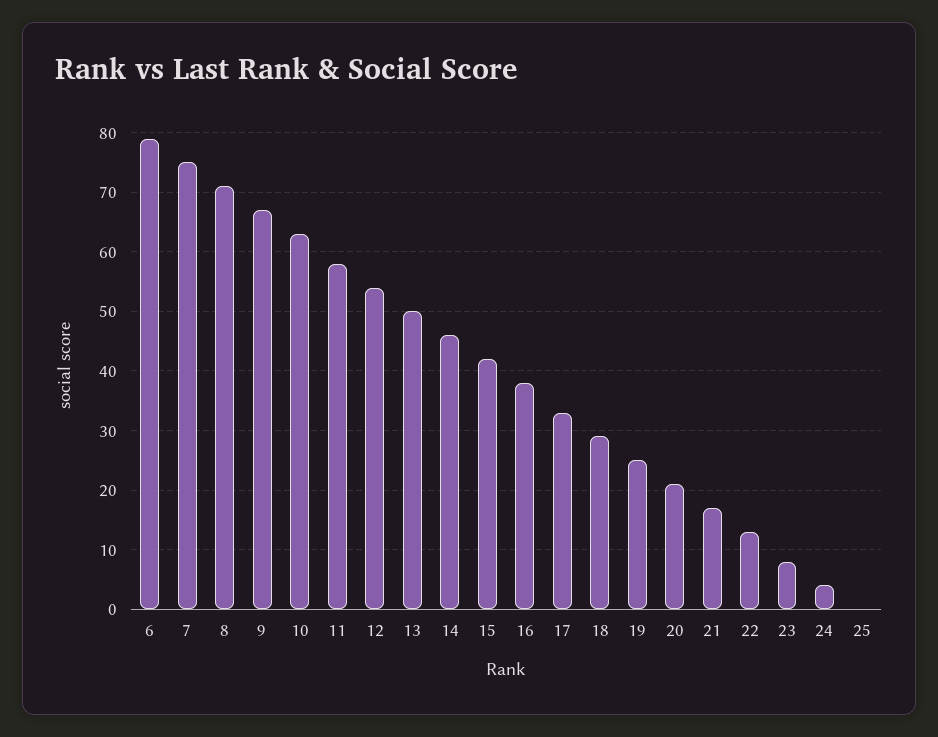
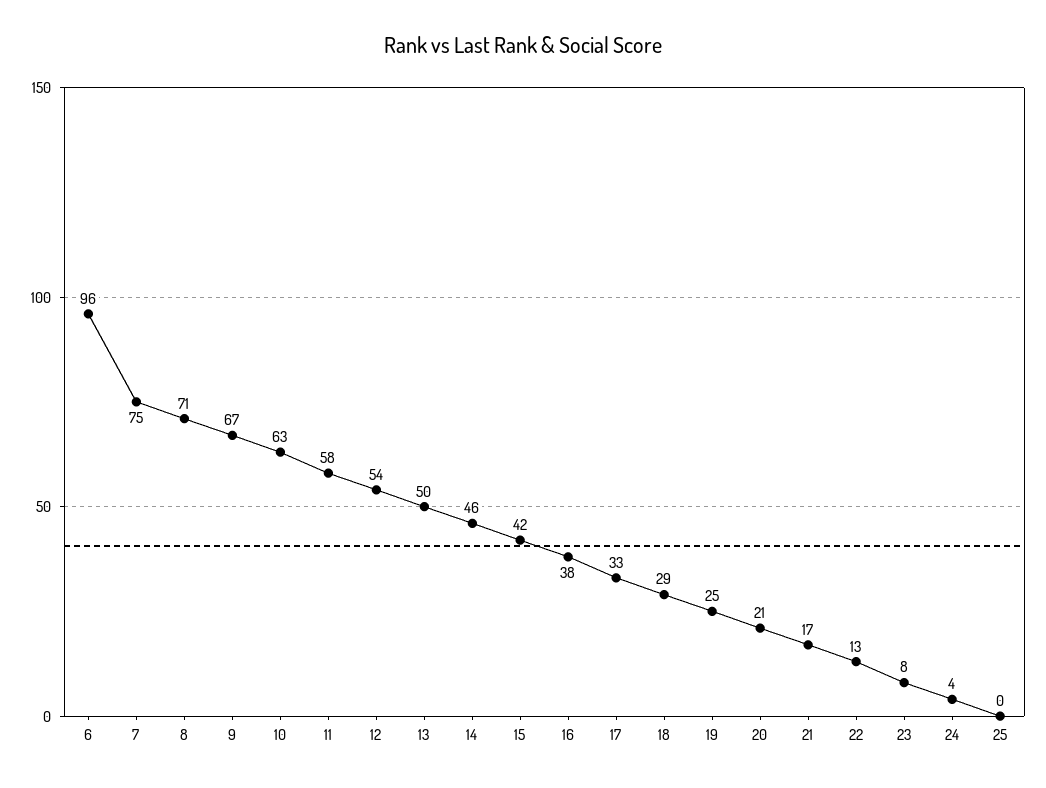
6: 80 -> 96

